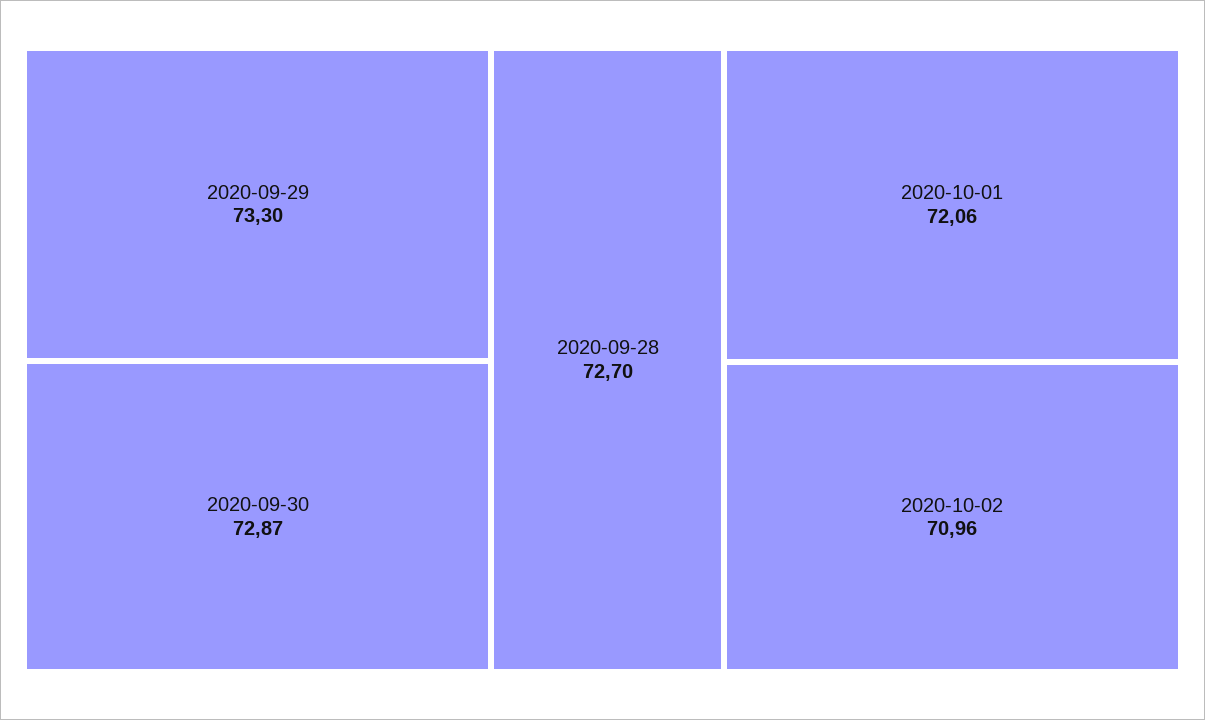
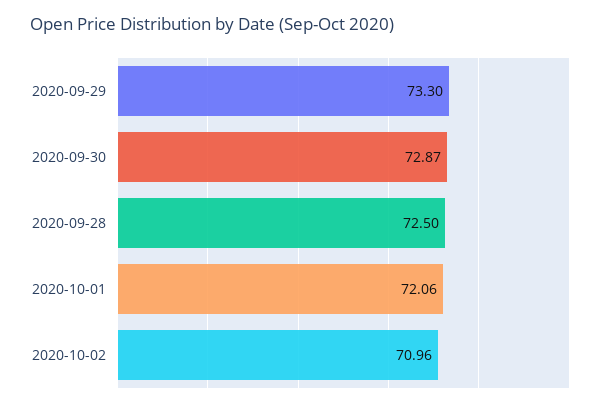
2020-09-28: 72.7 -> 72.5

